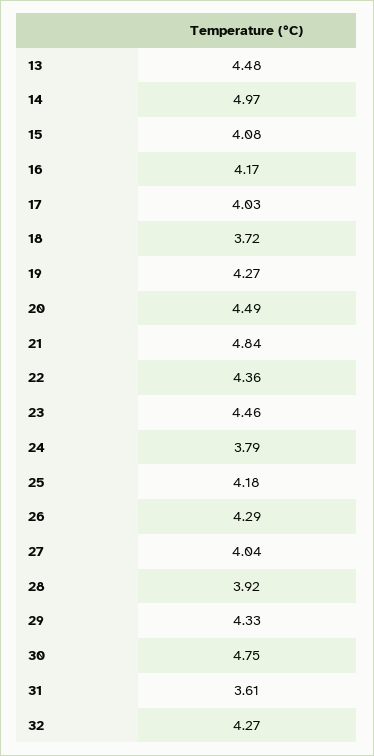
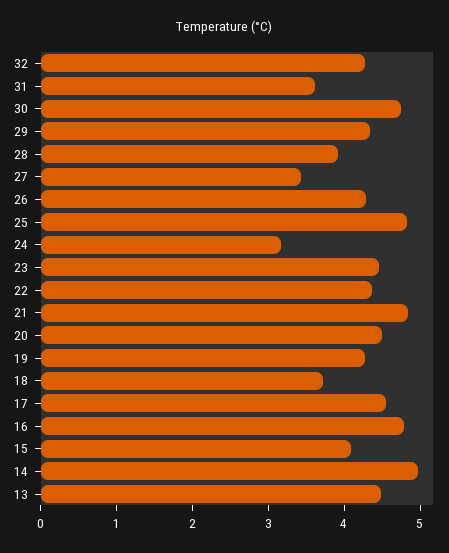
16: 4.17 -> 4.8
17: 4.03 -> 4.6
24: 3.79 -> 3.2
25: 4.18 -> 4.8
27: 4.04 -> 3.4

